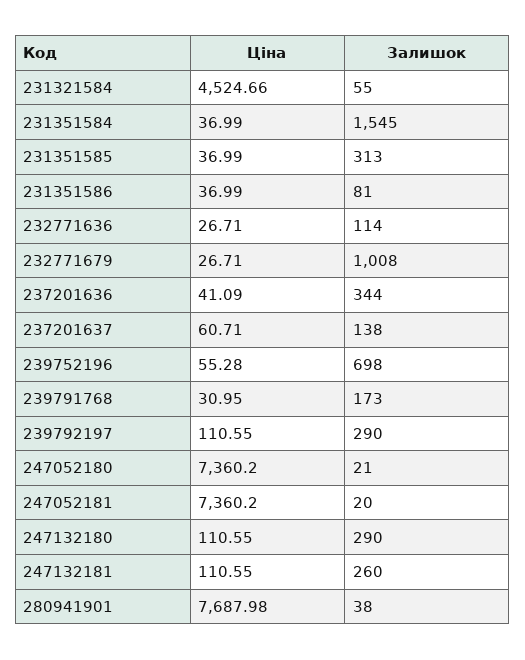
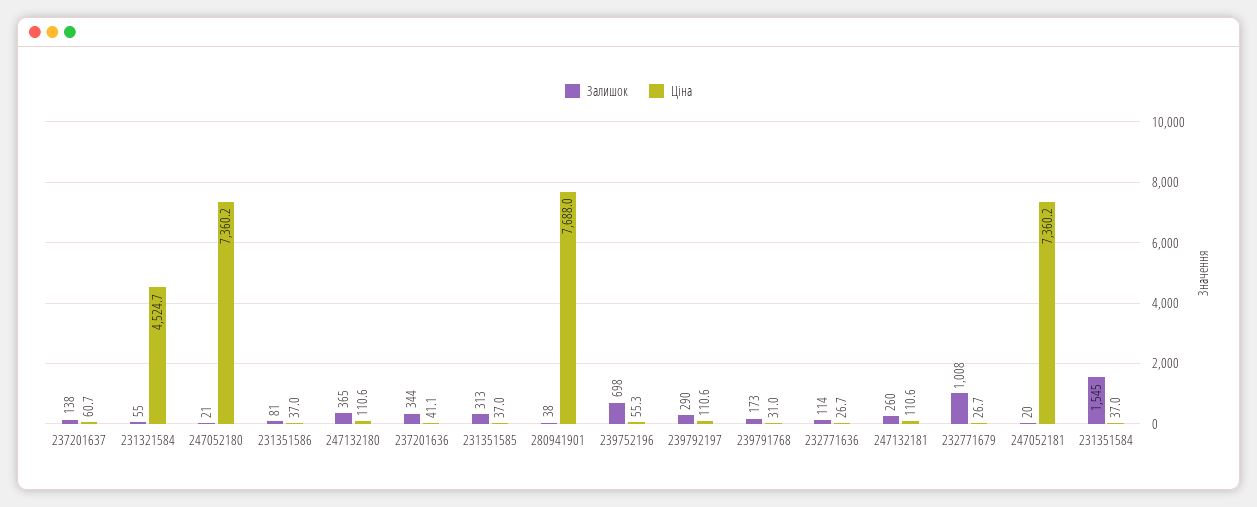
Залишок, 247132180: 290 -> 365

